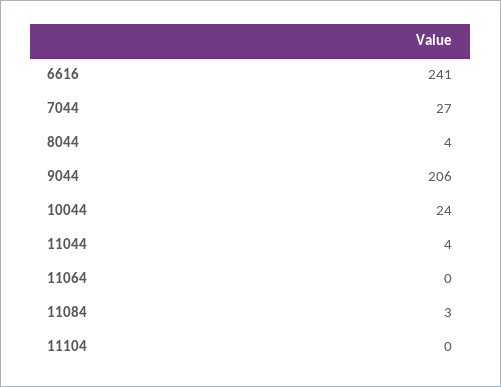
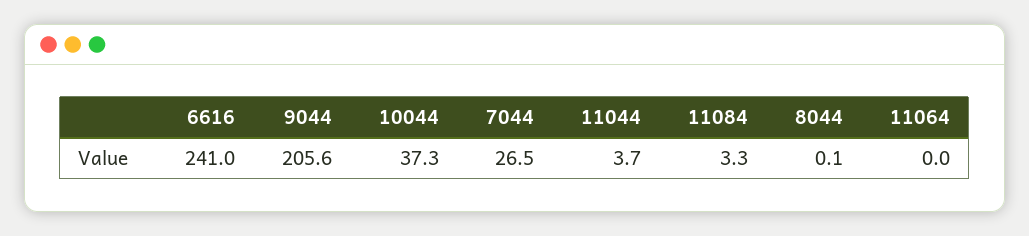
8044: 4 -> 0.1
10044: 24 -> 37.3
11104: 0 -> none

